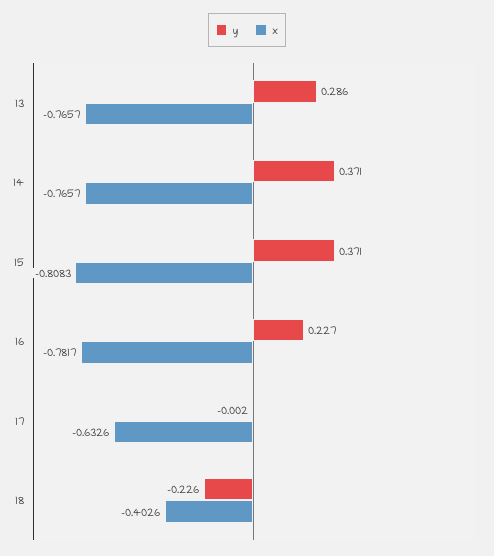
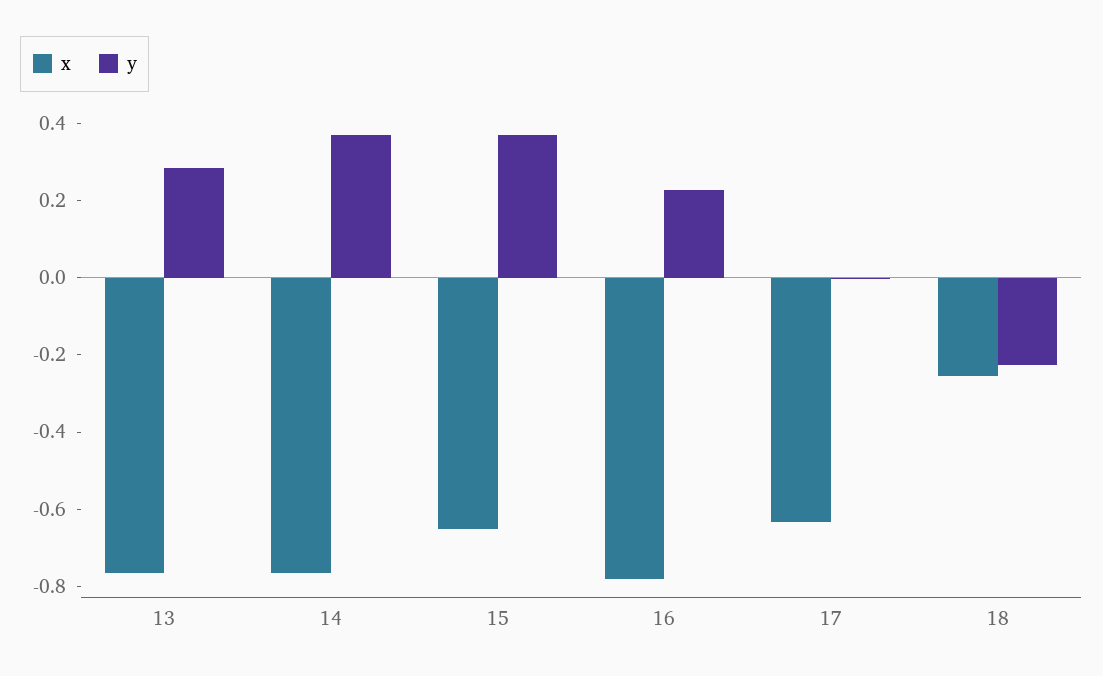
x, 15: -0.8083 -> -0.65
x, 18: -0.4026 -> -0.25

